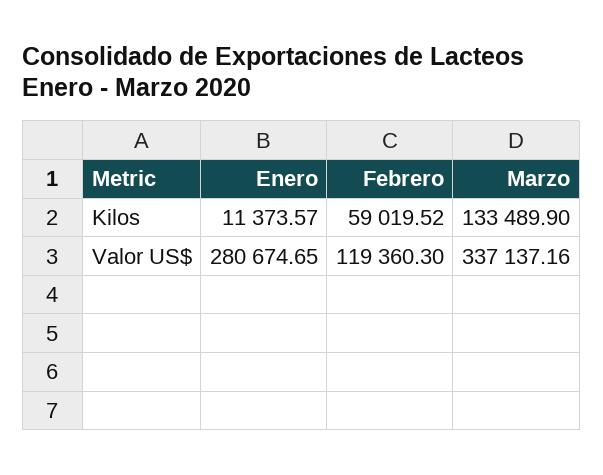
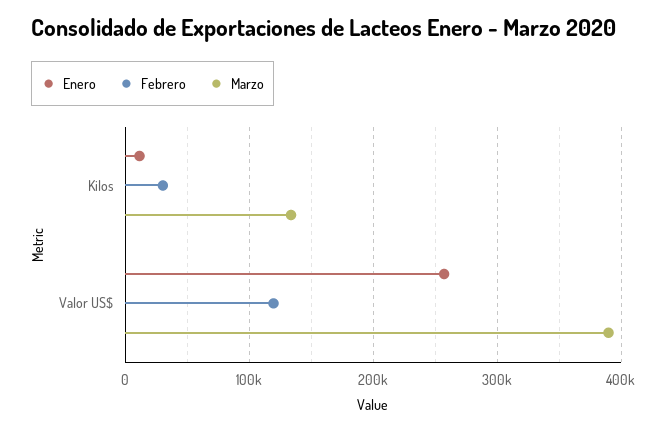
Febrero, Kilos: 59019.52 -> 30000
Enero, Valor US$: 280674.65 -> 260000
Marzo, Valor US$: 337137.16 -> 390000

